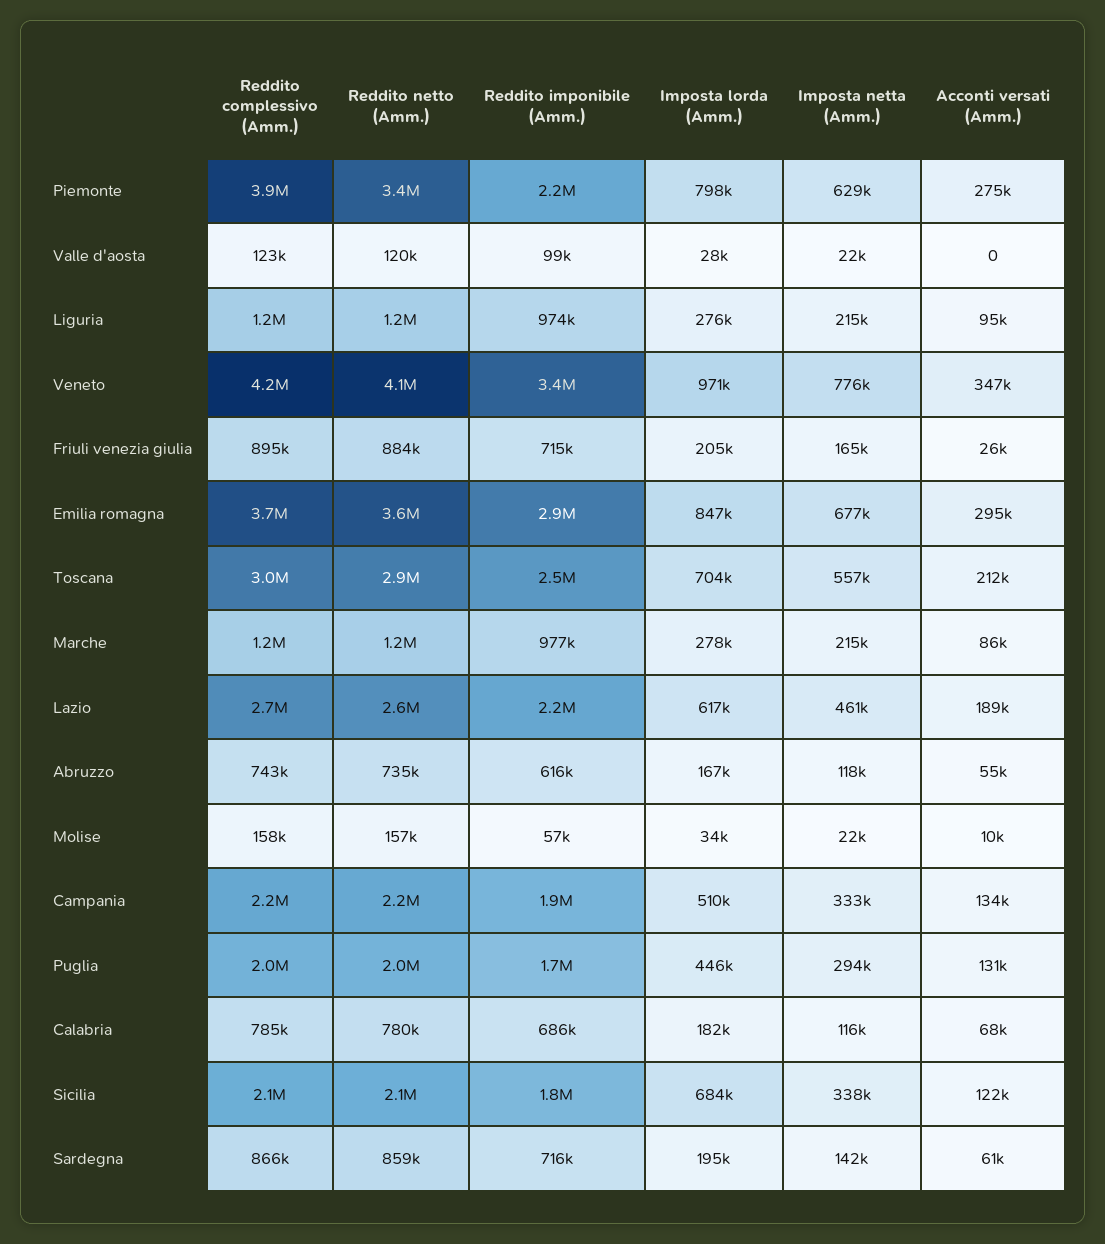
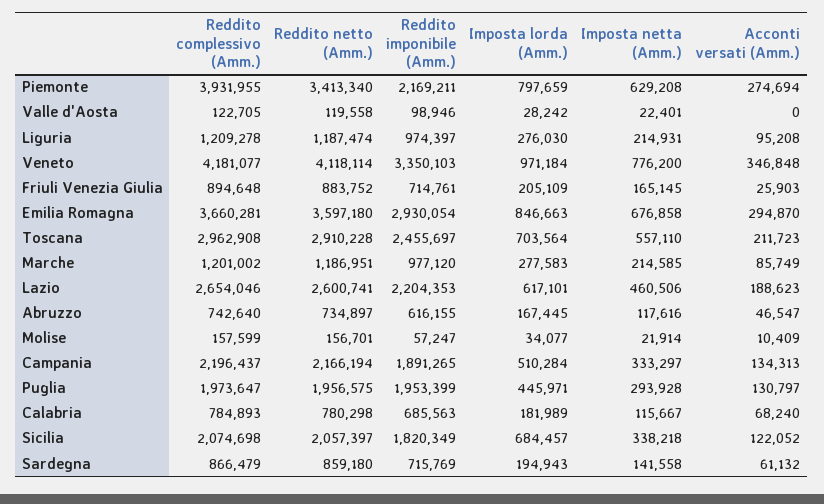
Acconti versati (Amm.), Abruzzo: 55000 -> 46547
Reddito imponibile (Amm.), Puglia: 1700000 -> 1953399

